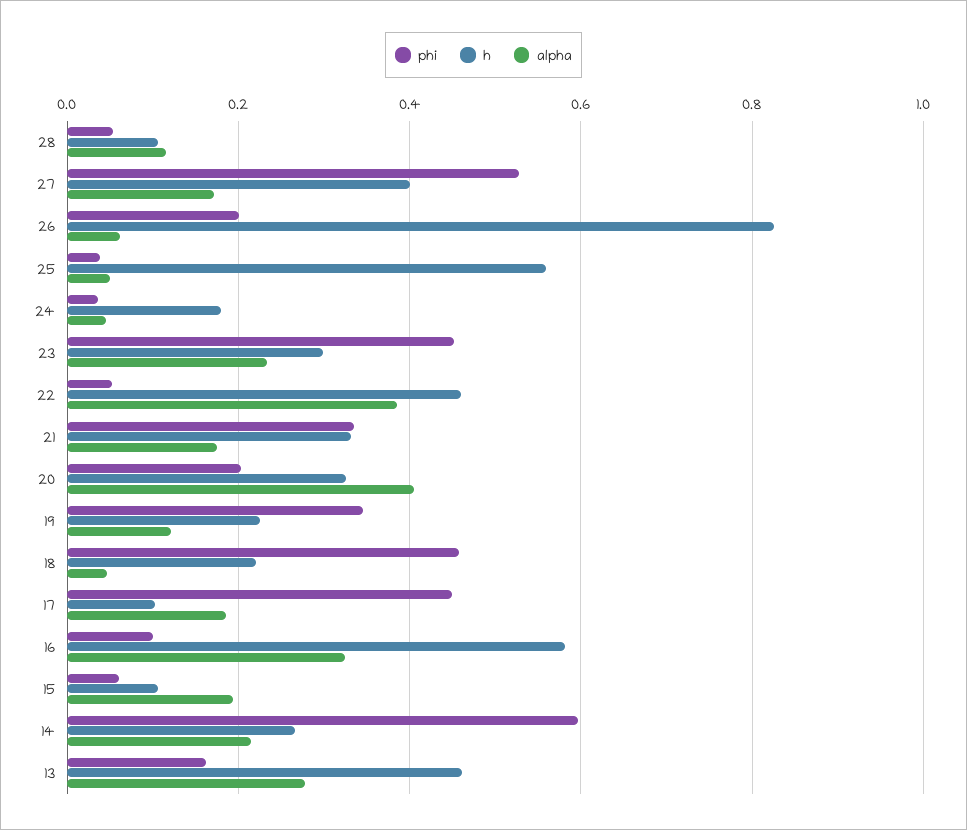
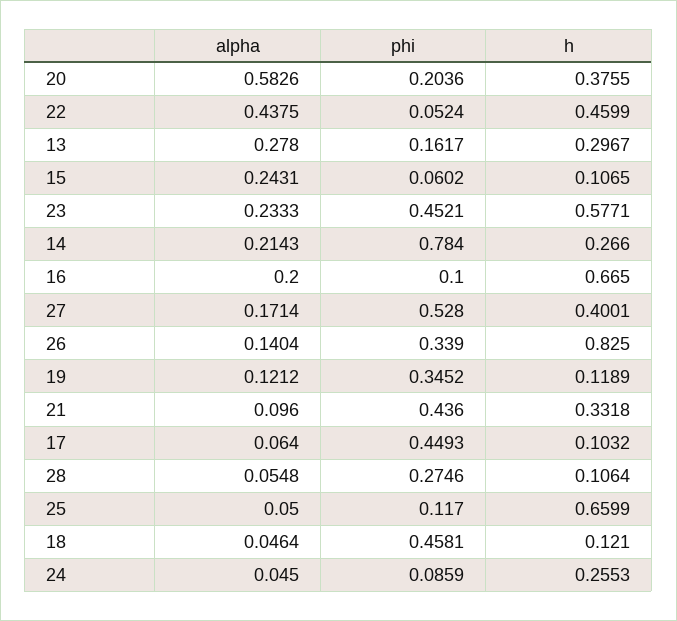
phi, 28: 0.06 -> 0.2746
alpha, 28: 0.12 -> 0.0548
phi, 26: 0.2 -> 0.339
alpha, 26: 0.06 -> 0.1404
phi, 25: 0.04 -> 0.117
h, 25: 0.56 -> 0.6599
phi, 24: 0.04 -> 0.0859
h, 24: 0.18 -> 0.2553
h, 23: 0.3 -> 0.5771
alpha, 22: 0.38 -> 0.4375
phi, 21: 0.34 -> 0.436
alpha, 21: 0.18 -> 0.096
h, 20: 0.32 -> 0.3755
alpha, 20: 0.4 -> 0.5826
h, 19: 0.22 -> 0.1189
h, 18: 0.22 -> 0.121
alpha, 17: 0.18 -> 0.064
h, 16: 0.58 -> 0.665
alpha, 16: 0.32 -> 0.2
alpha, 15: 0.2 -> 0.2431
phi, 14: 0.6 -> 0.784
h, 13: 0.46 -> 0.2967

